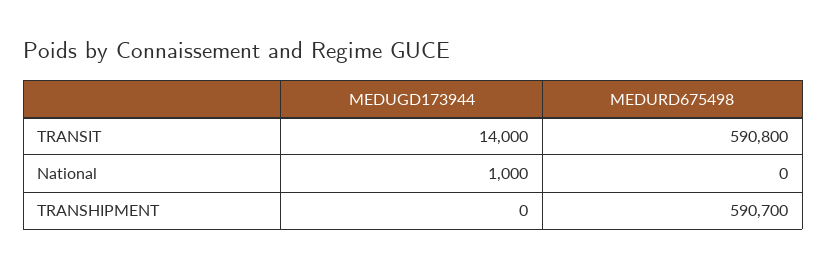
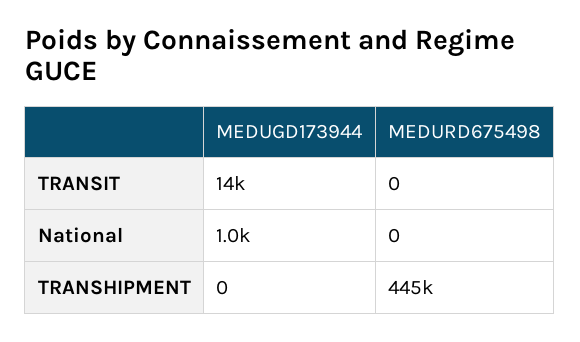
MEDURD675498, TRANSIT: 590800 -> 0
MEDURD675498, TRANSHIPMENT: 590700 -> 445000

